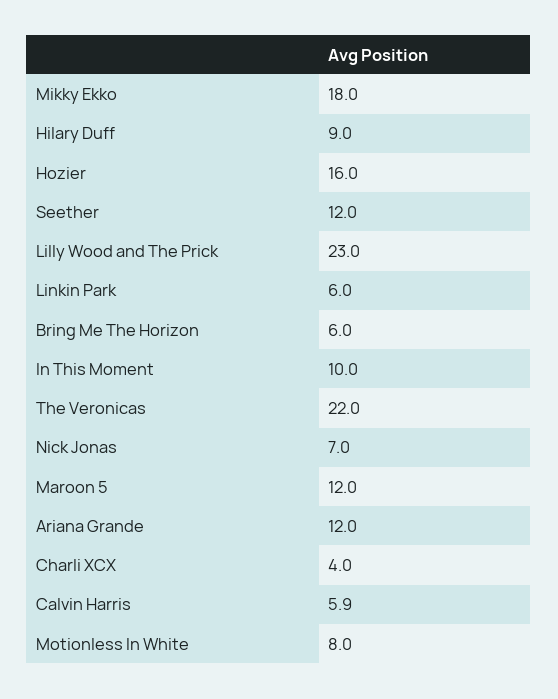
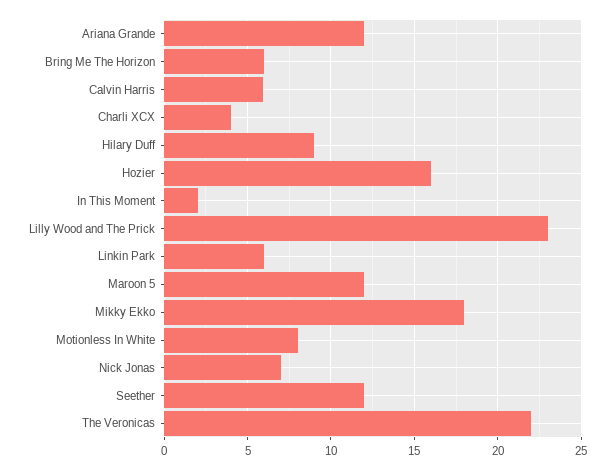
In This Moment: 10 -> 2

